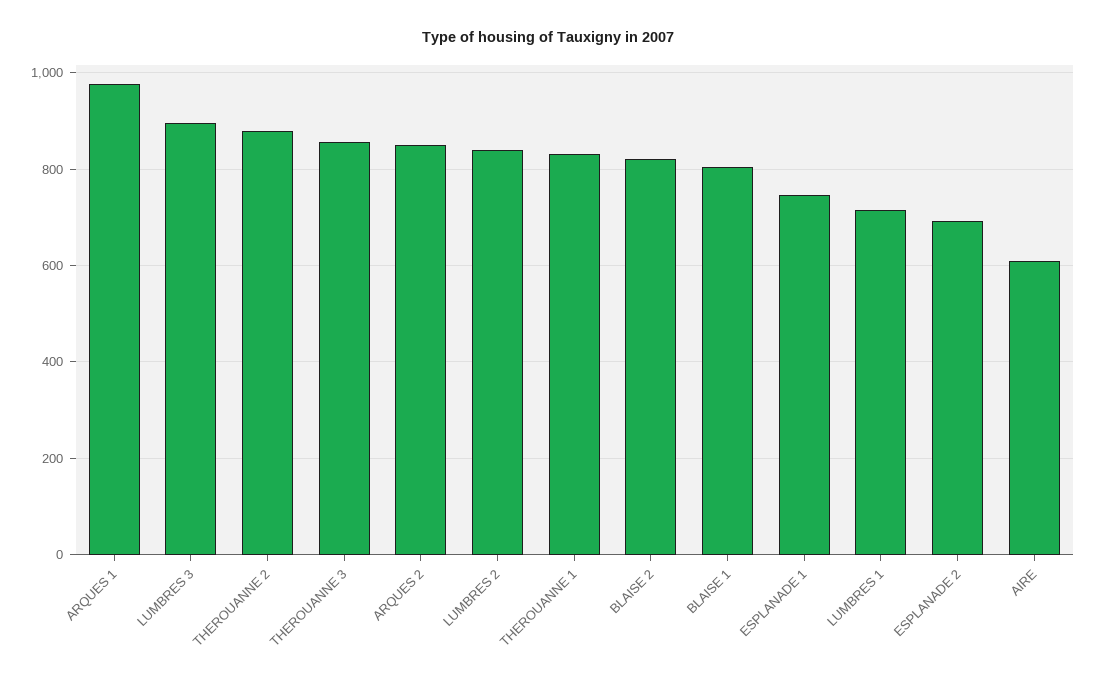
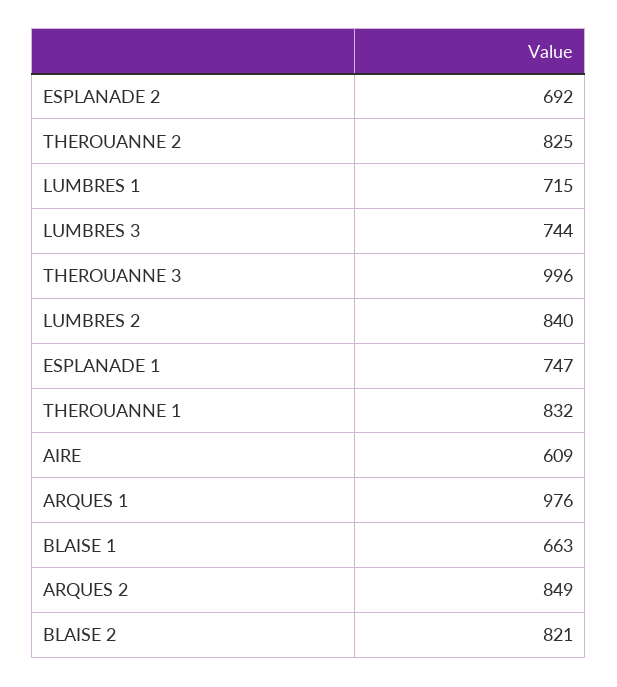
LUMBRES 3: 900 -> 744
THEROUANNE 2: 880 -> 825
THEROUANNE 3: 860 -> 996
BLAISE 1: 800 -> 663

